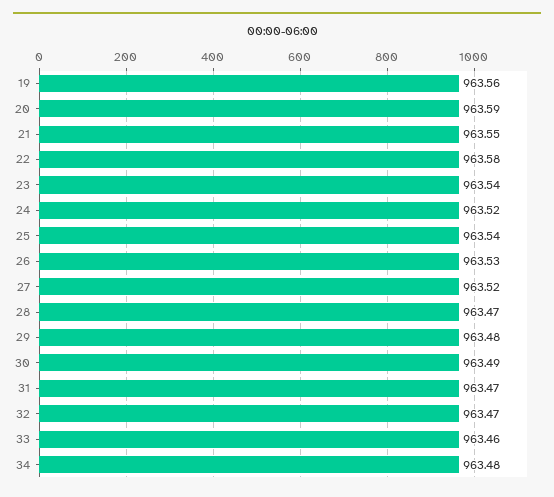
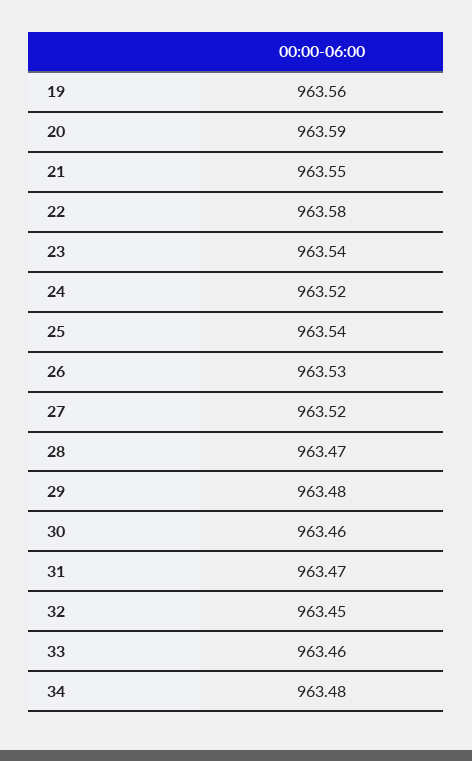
30: 963.49 -> 963.46
32: 963.47 -> 963.45

